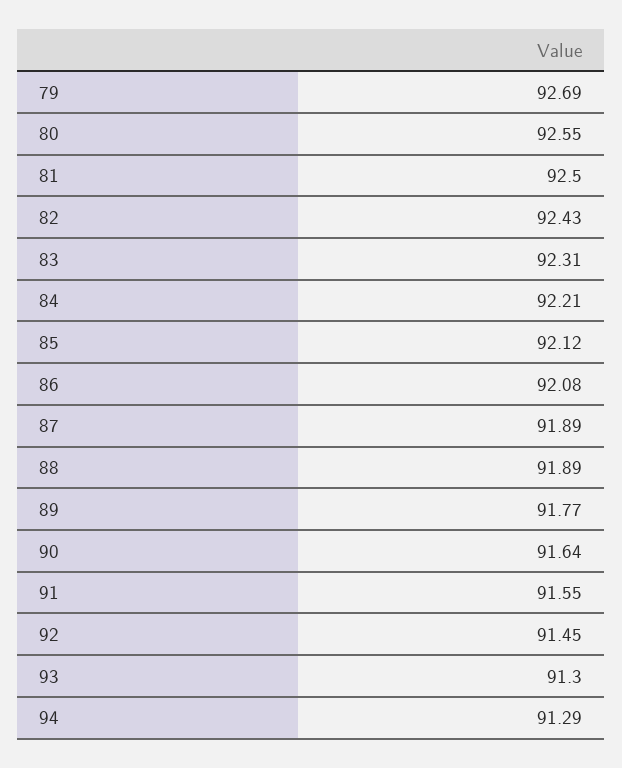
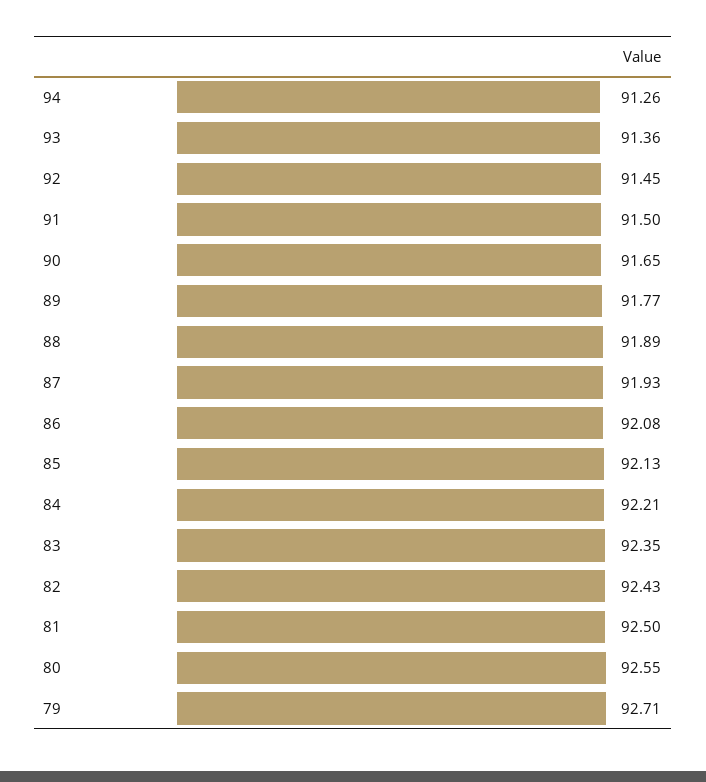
79: 92.69 -> 92.71
83: 92.31 -> 92.35
85: 92.12 -> 92.13
87: 91.89 -> 91.93
90: 91.64 -> 91.65
91: 91.55 -> 91.5
93: 91.3 -> 91.36
94: 91.29 -> 91.26

